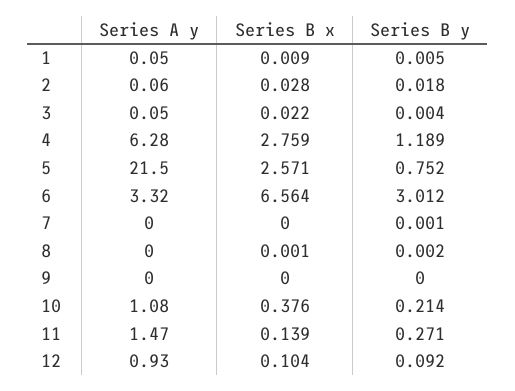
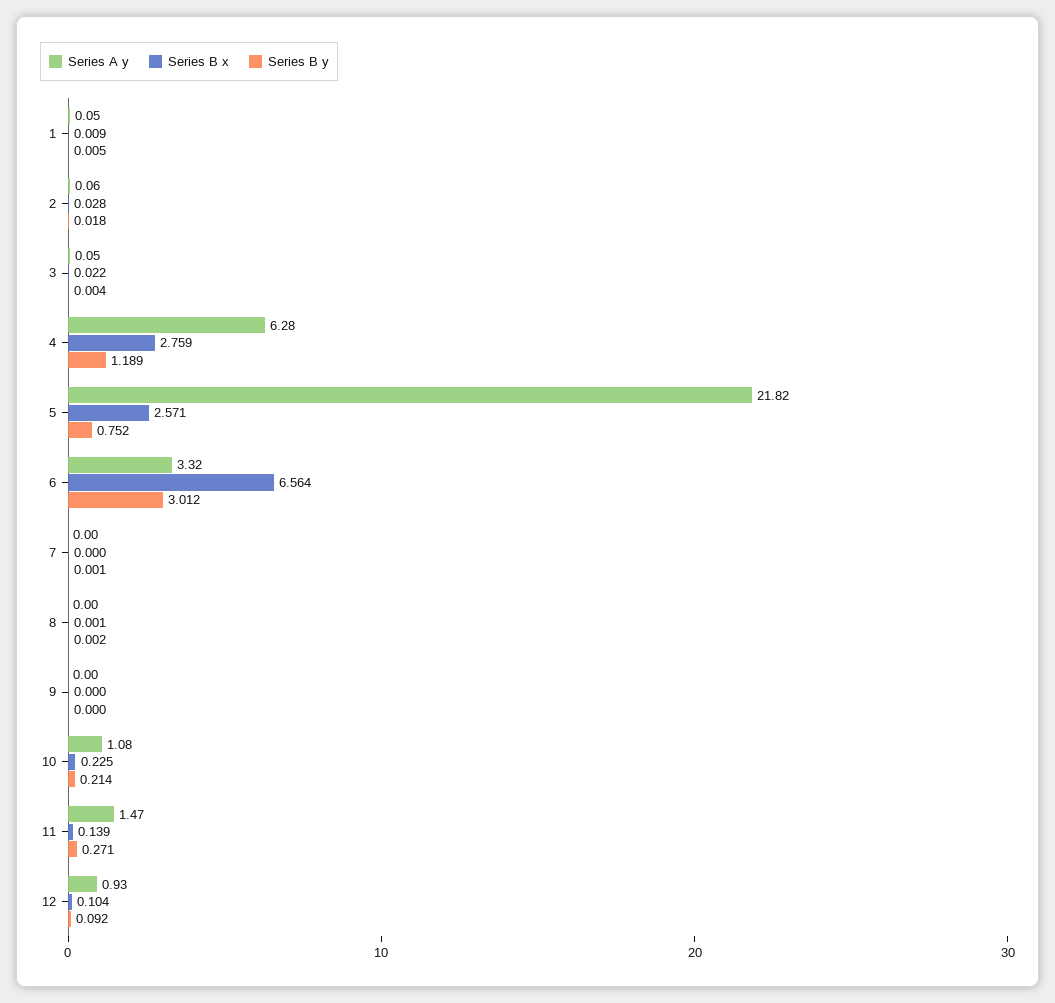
Series A y, 5: 21.5 -> 21.82
Series B x, 10: 0.376 -> 0.225

